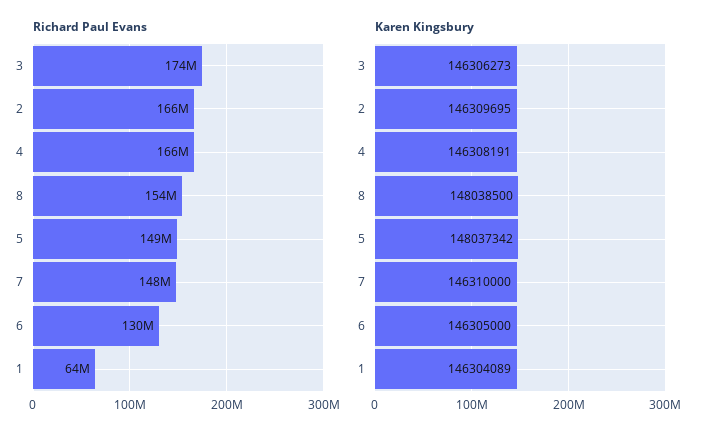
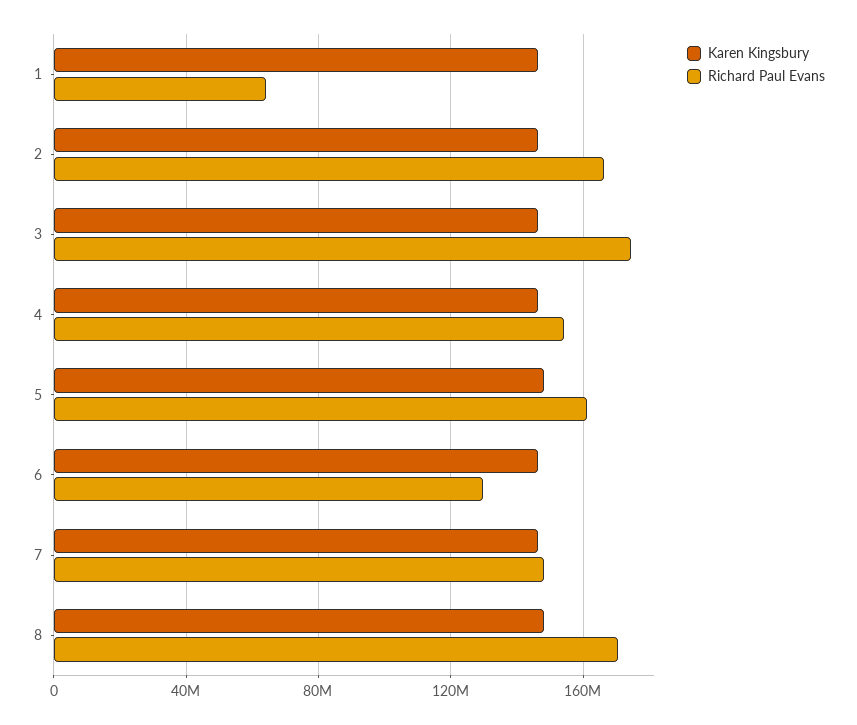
Richard Paul Evans, 4: 166000000 -> 155000000
Richard Paul Evans, 8: 154000000 -> 170000000
Richard Paul Evans, 5: 149000000 -> 160000000

